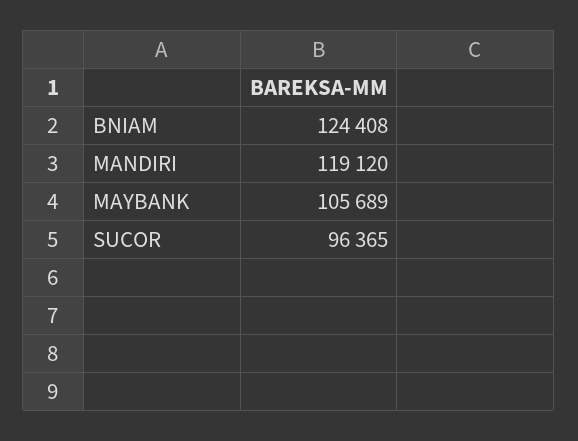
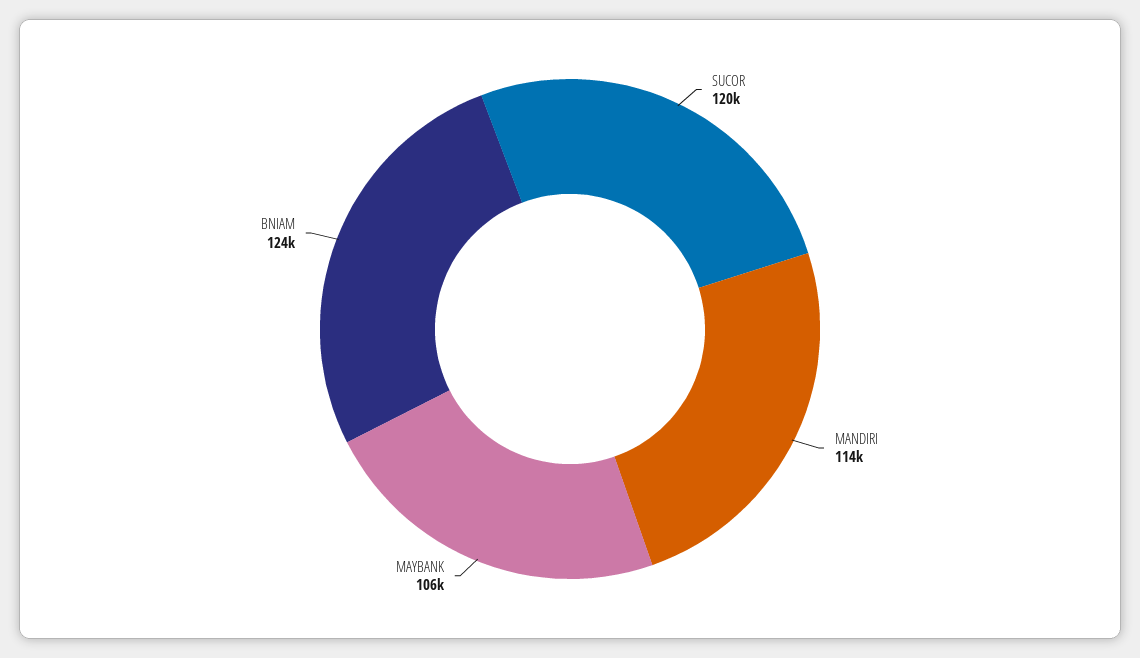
MANDIRI: 119120 -> 114000
SUCOR: 96365 -> 120000

